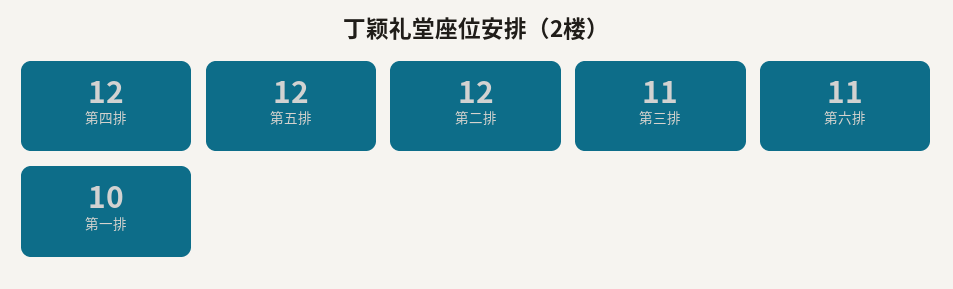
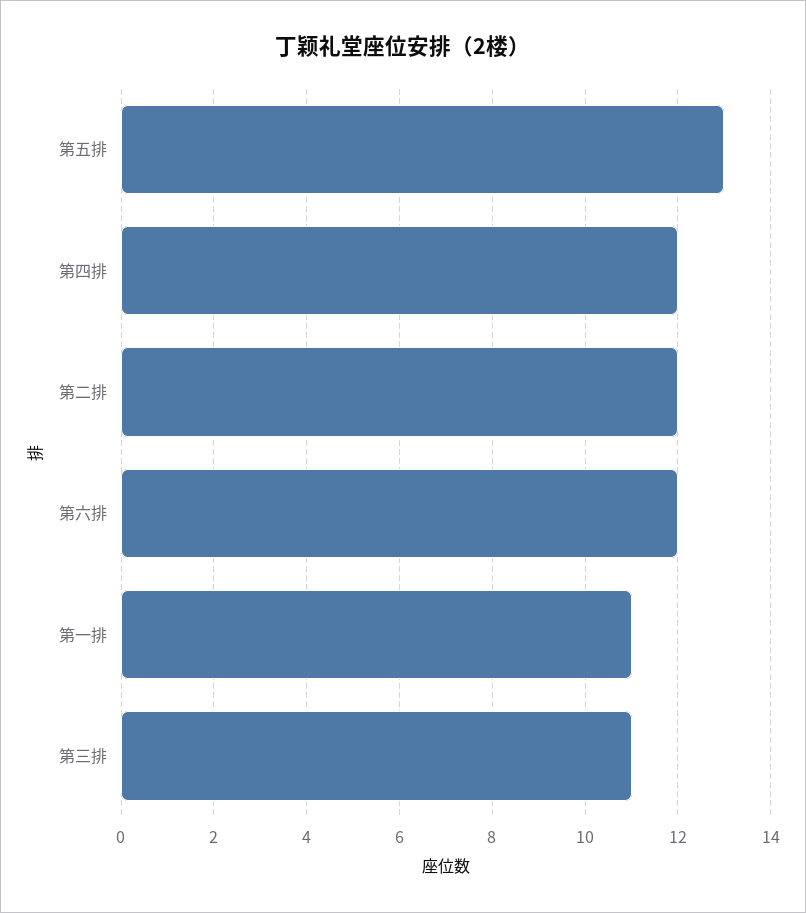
第五排: 12 -> 13
第六排: 11 -> 12
第一排: 10 -> 11

